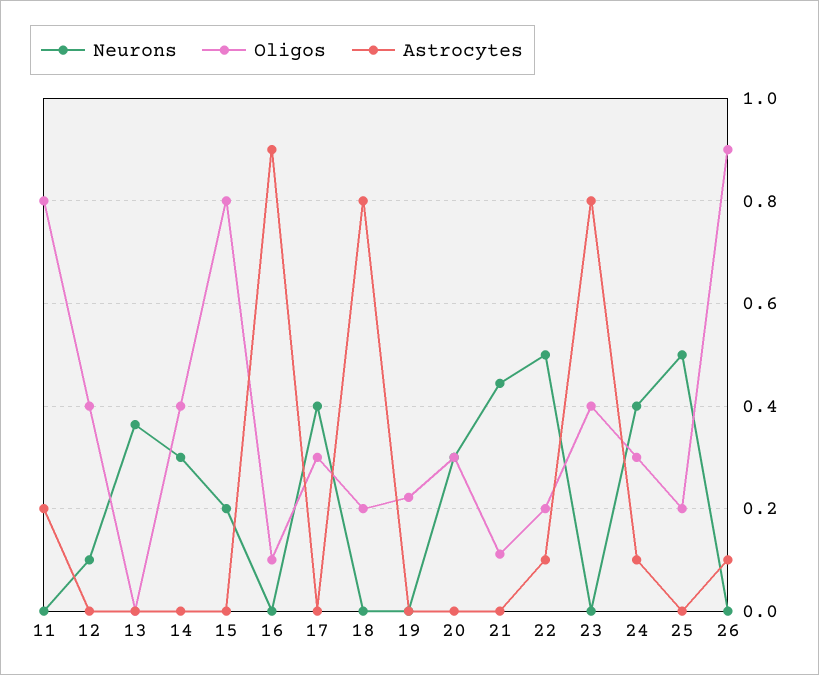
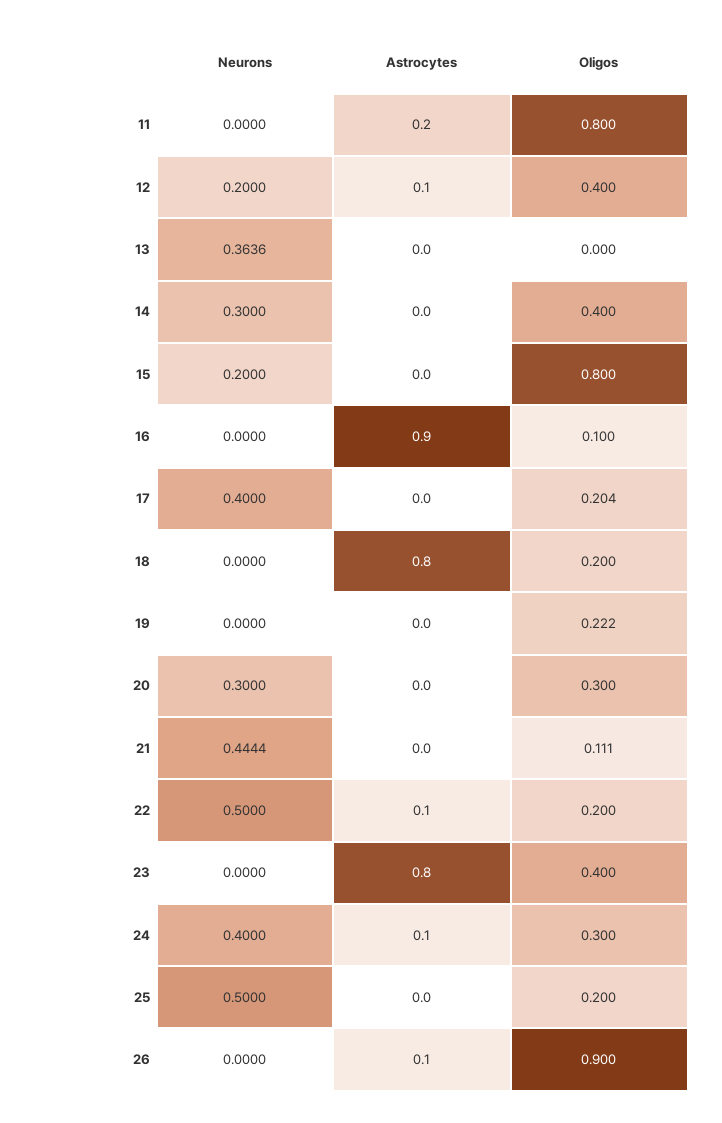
Neurons, 12: 0.1 -> 0.2
Astrocytes, 12: 0 -> 0.1
Oligos, 17: 0.3 -> 0.204

